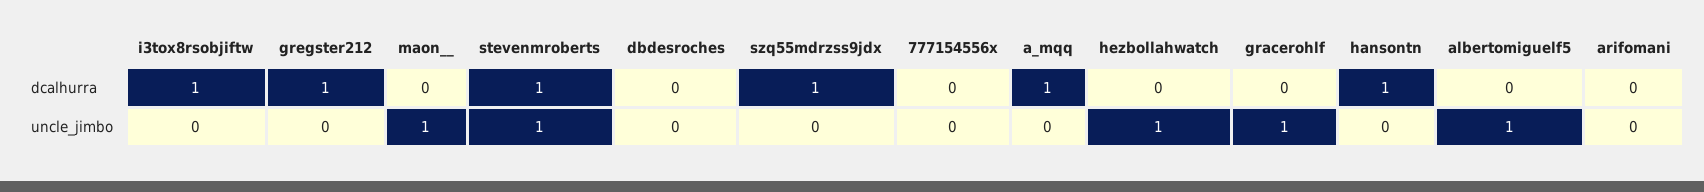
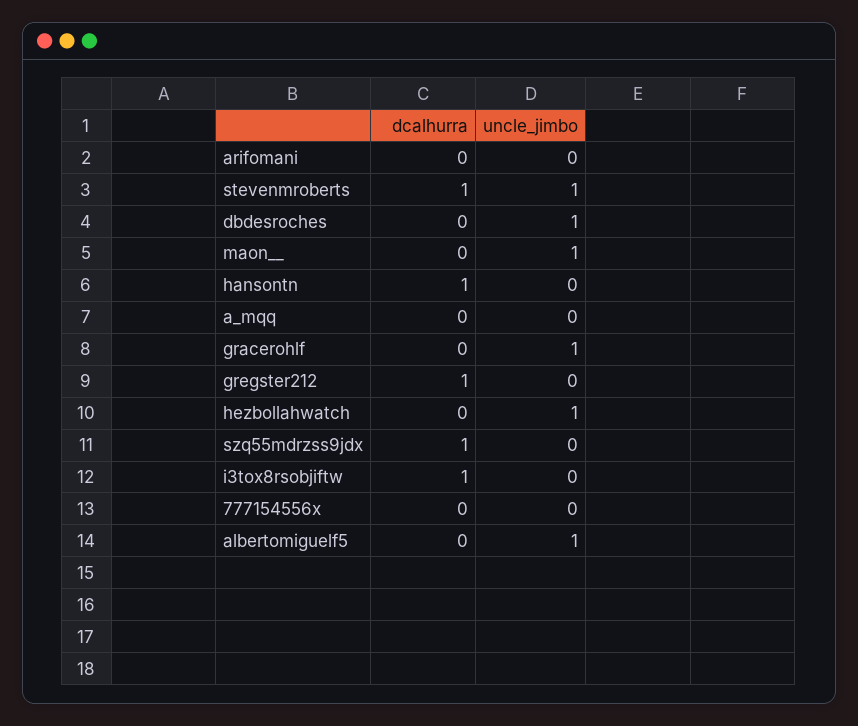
a_mqq, dcalhurra: 1 -> 0
dbdesroches, uncle_jimbo: 0 -> 1

